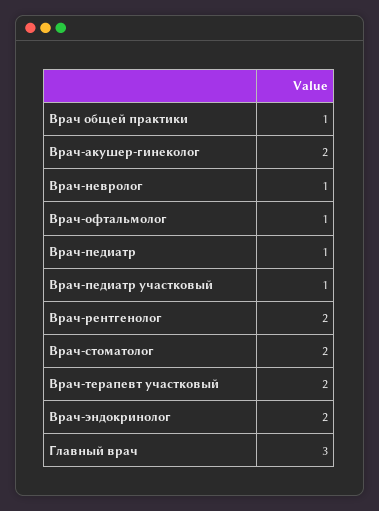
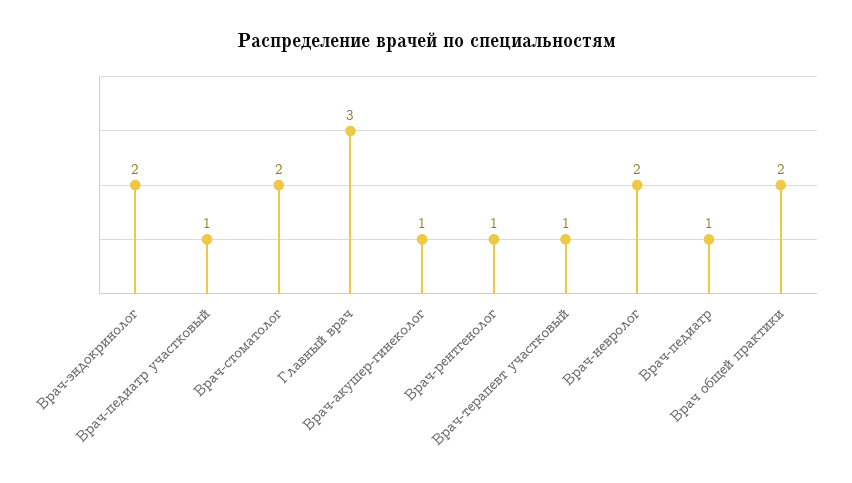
Врач общей практики: 1 -> 2
Врач-акушер-гинеколог: 2 -> 1
Врач-невролог: 1 -> 2
Врач-офтальмолог: 1 -> none
Врач-рентгенолог: 2 -> 1
Врач-терапевт участковый: 2 -> 1

